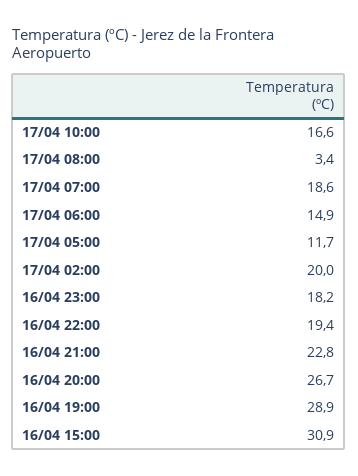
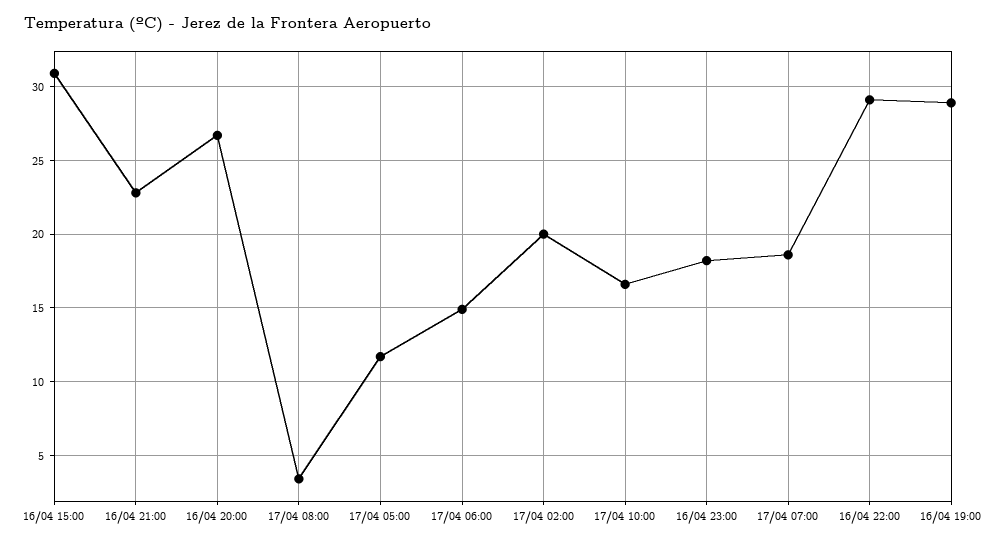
16/04 22:00: 19.4 -> 29

